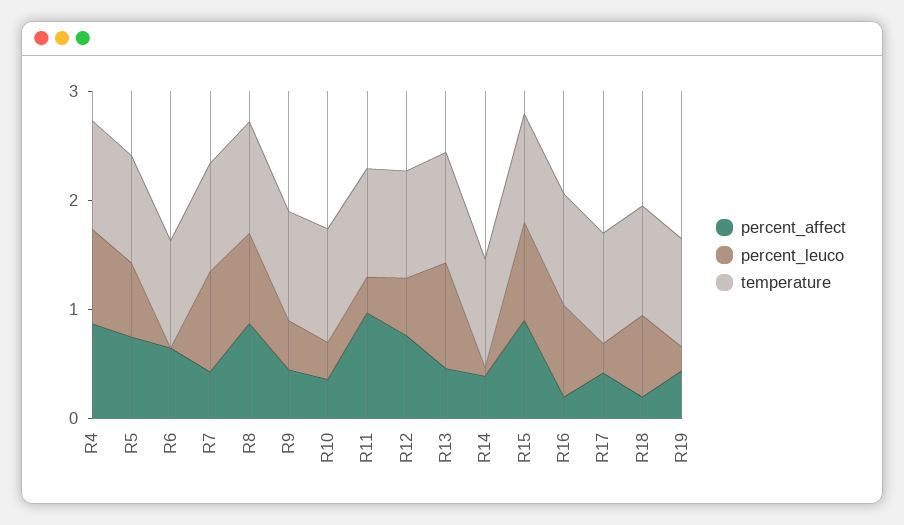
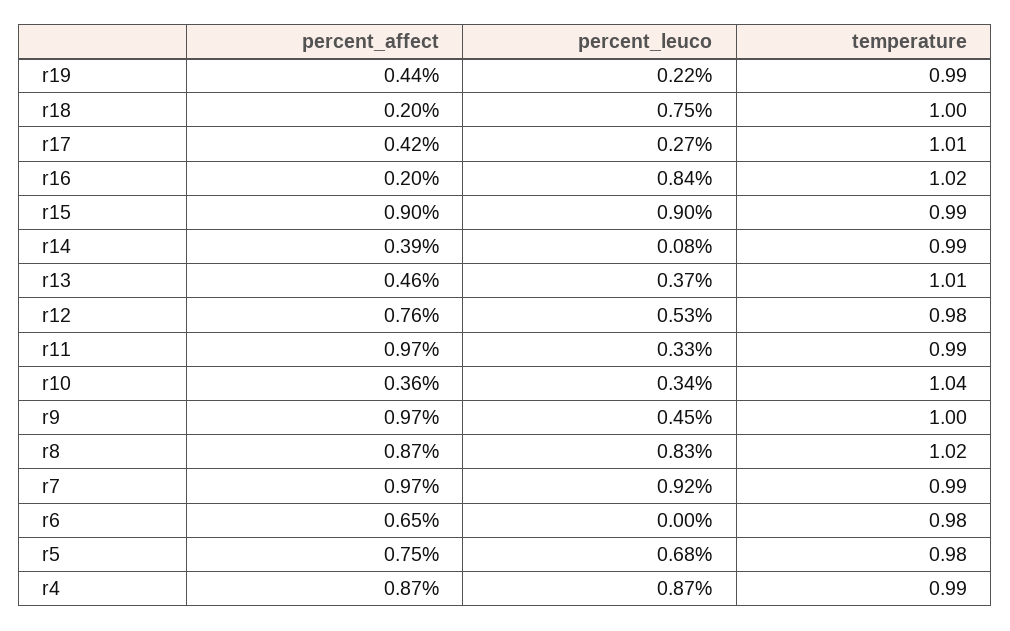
percent_affect, R7: 0.4 -> 0.97
percent_affect, R9: 0.4 -> 0.97
percent_leuco, R13: 1 -> 0.37

